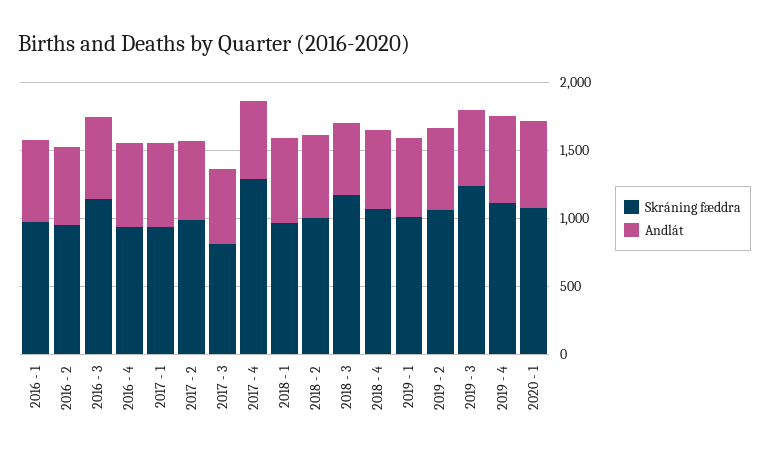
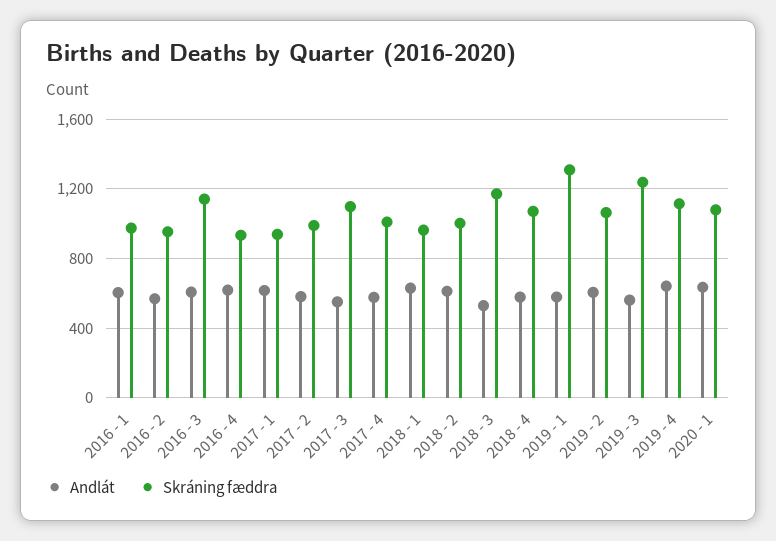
Skráning fæddra, 2017 - 3: 800 -> 1100
Skráning fæddra, 2017 - 4: 1300 -> 1000
Skráning fæddra, 2019 - 1: 1000 -> 1300

